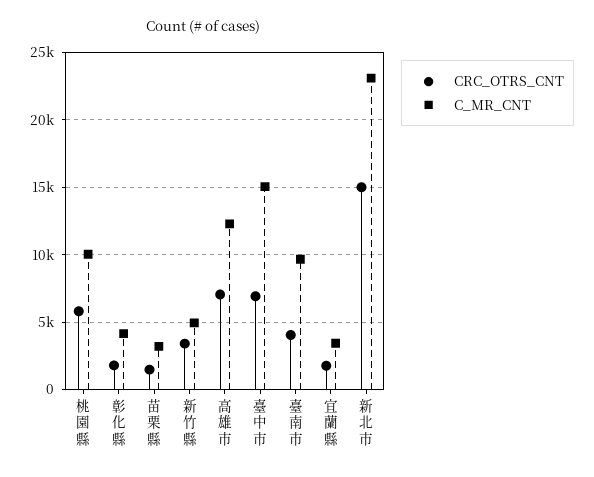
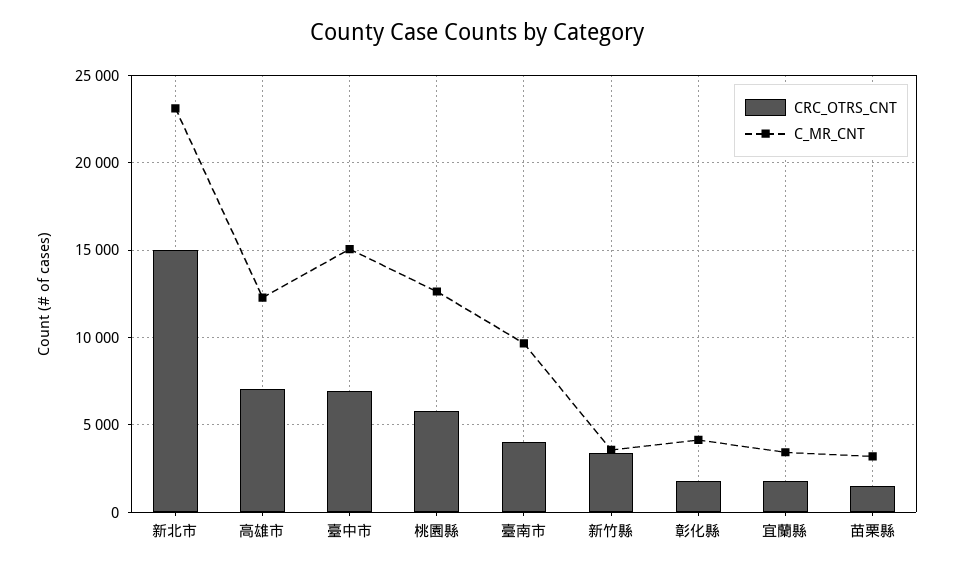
C_MR_CNT, 桃園縣: 10000 -> 12500
C_MR_CNT, 新竹縣: 5000 -> 3500

